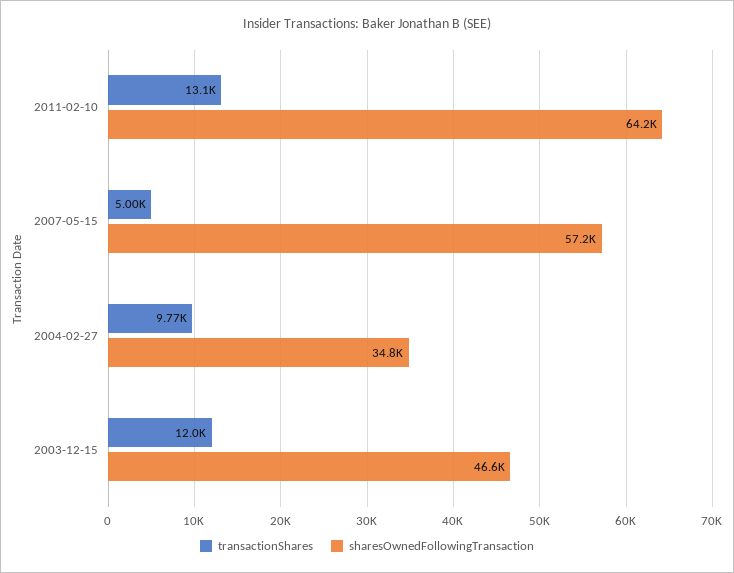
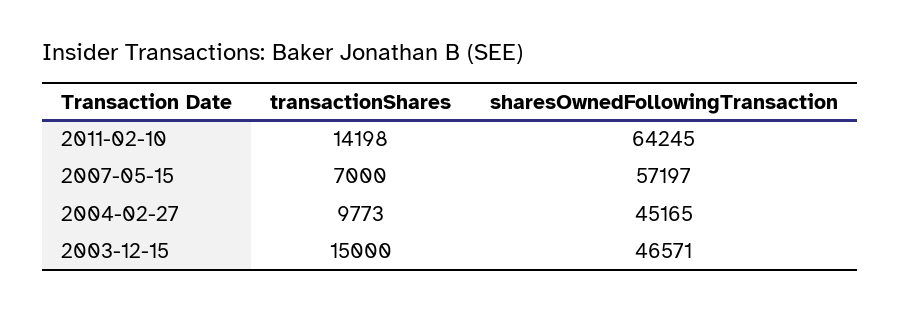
transactionShares, 2011-02-10: 13100 -> 14198
transactionShares, 2007-05-15: 5000 -> 7000
sharesOwnedFollowingTransaction, 2004-02-27: 34800 -> 45165
transactionShares, 2003-12-15: 12000 -> 15000

